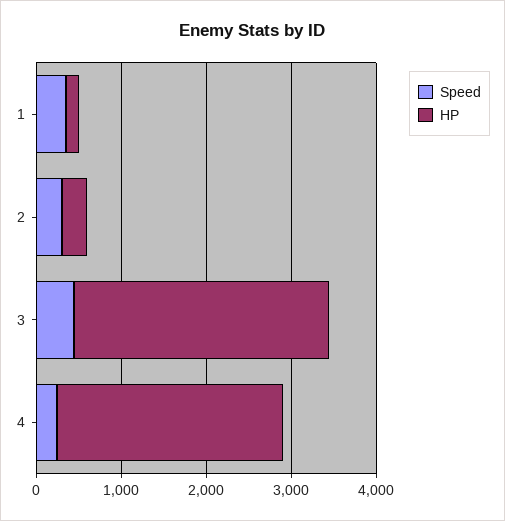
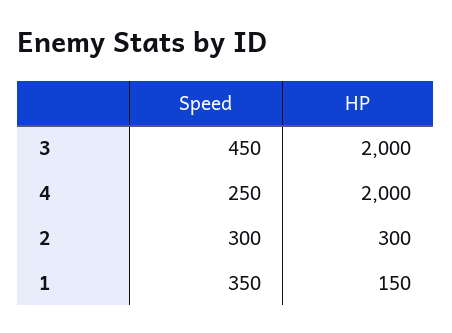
HP, 3: 3000 -> 2000
HP, 4: 2600 -> 2000

